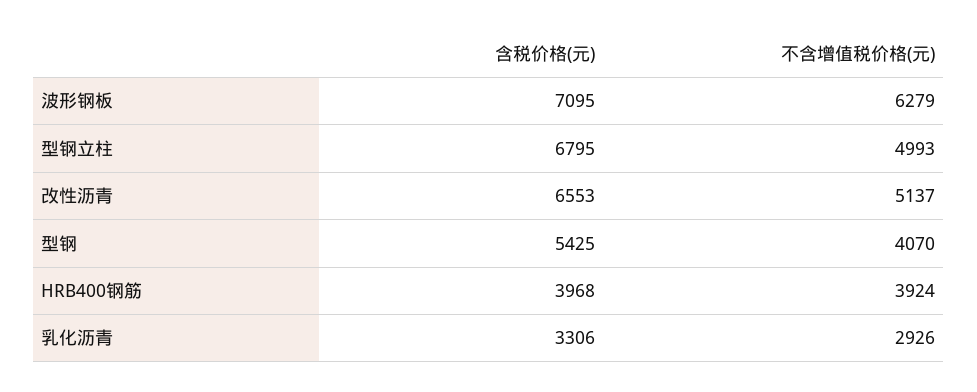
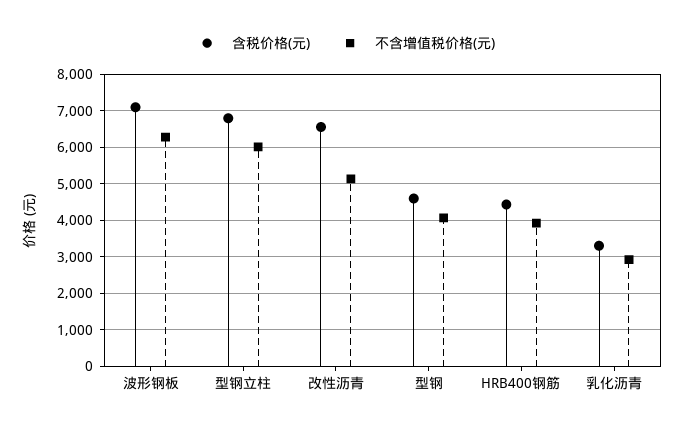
不含增值税价格(元), 型钢立柱: 4993 -> 6000
含税价格(元), 型钢: 5425 -> 4600
含税价格(元), HRB400钢筋: 3968 -> 4400

